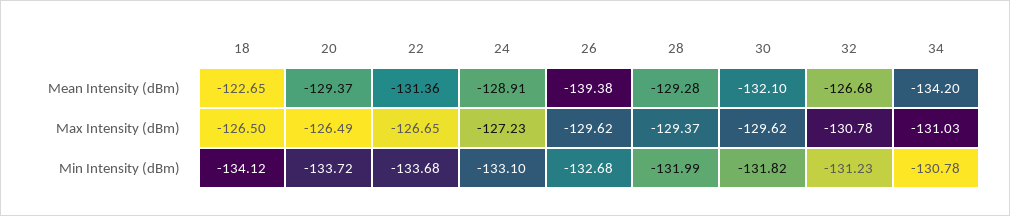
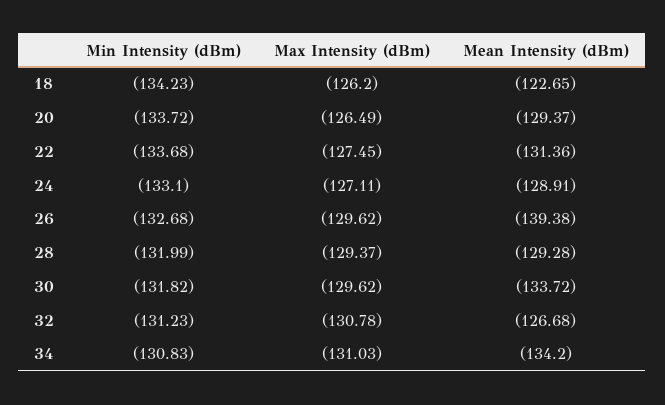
30, Mean Intensity (dBm): -132.1 -> -133.72
18, Max Intensity (dBm): -126.5 -> -126.2
22, Max Intensity (dBm): -126.65 -> -127.45
24, Max Intensity (dBm): -127.23 -> -127.11
18, Min Intensity (dBm): -134.12 -> -134.23
34, Min Intensity (dBm): -130.78 -> -130.83

